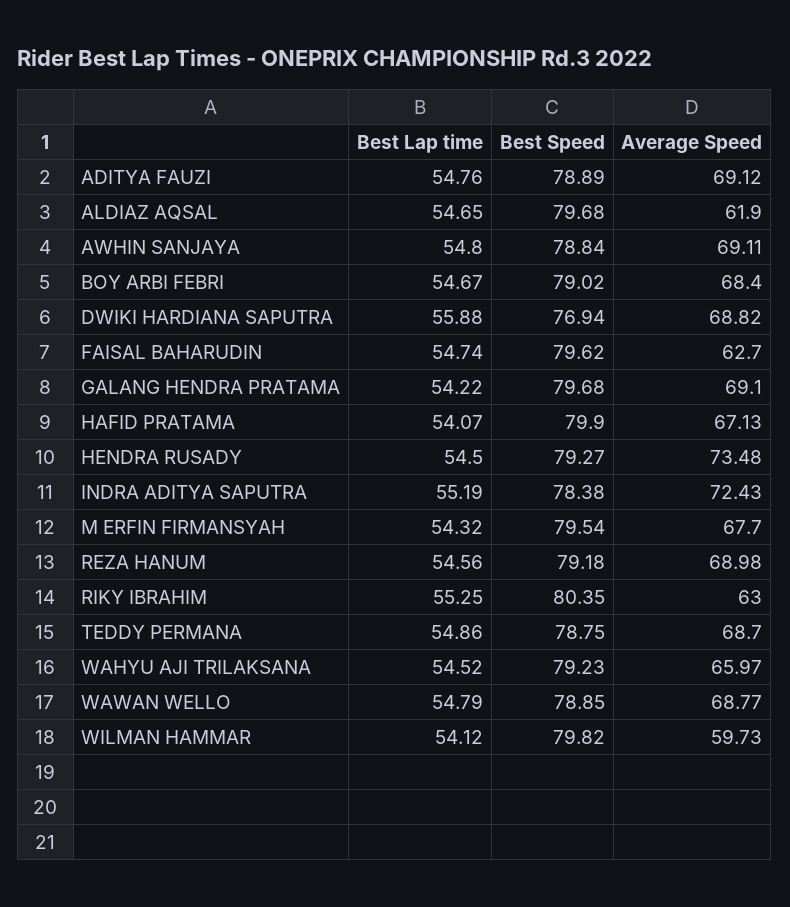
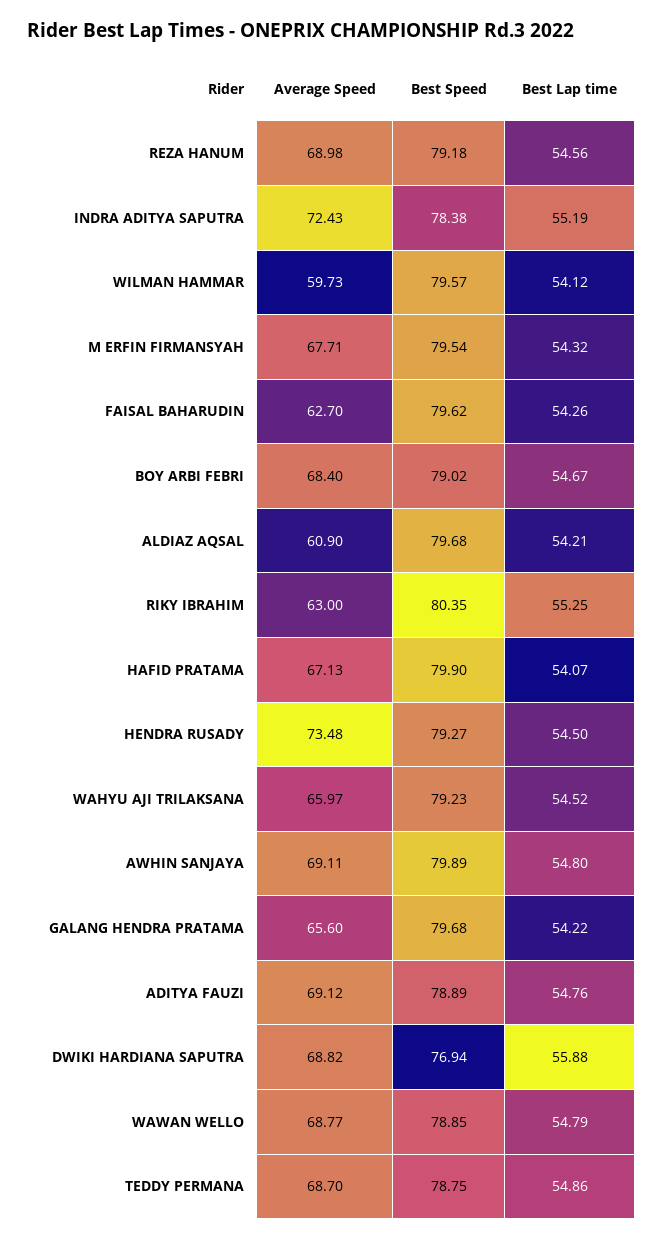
Best Lap time, ALDIAZ AQSAL: 54.65 -> 54.21
Average Speed, ALDIAZ AQSAL: 61.9 -> 60.9
Best Speed, AWHIN SANJAYA: 78.84 -> 79.89
Best Lap time, FAISAL BAHARUDIN: 54.74 -> 54.26
Average Speed, GALANG HENDRA PRATAMA: 69.1 -> 65.6
Average Speed, M ERFIN FIRMANSYAH: 67.7 -> 67.71
Best Speed, WILMAN HAMMAR: 79.82 -> 79.57

